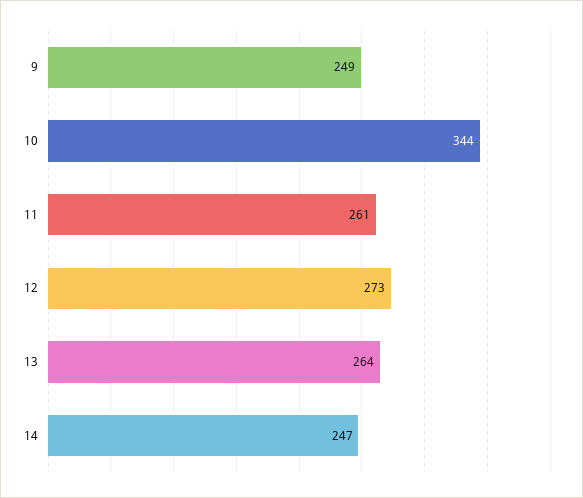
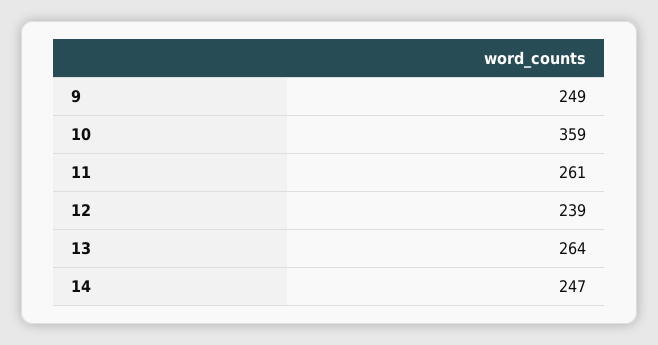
10: 344 -> 359
12: 273 -> 239

